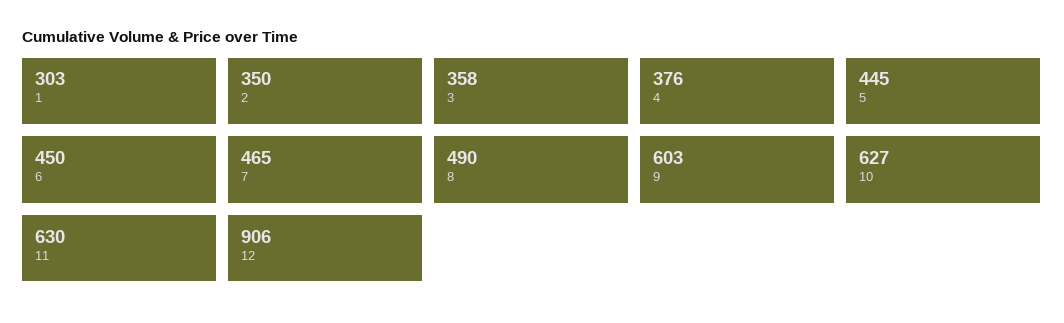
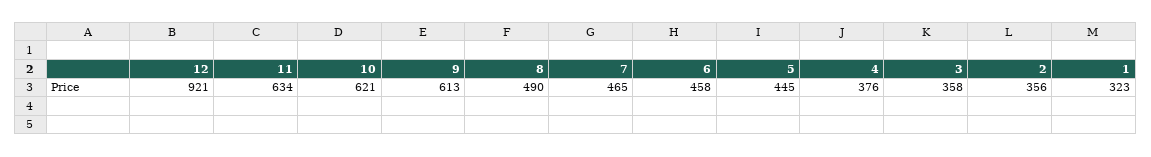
1: 303 -> 323
2: 350 -> 356
6: 450 -> 458
9: 603 -> 613
10: 627 -> 621
11: 630 -> 634
12: 906 -> 921

